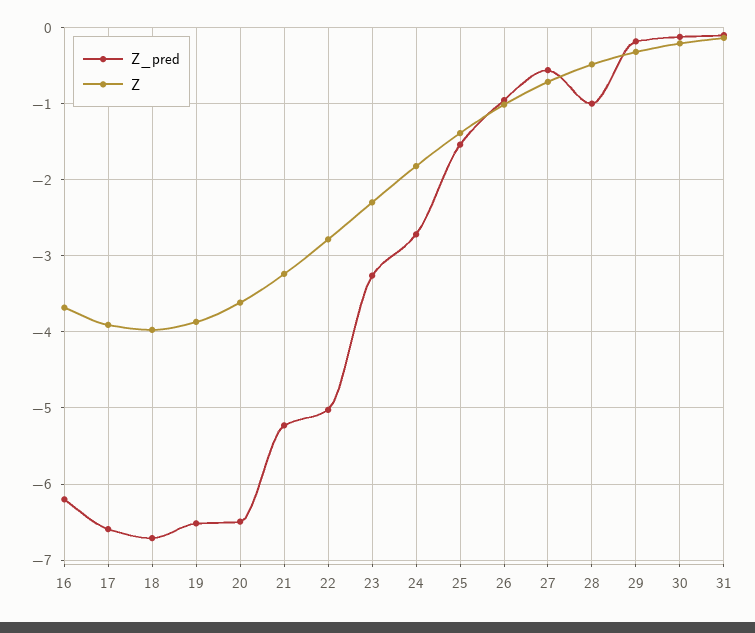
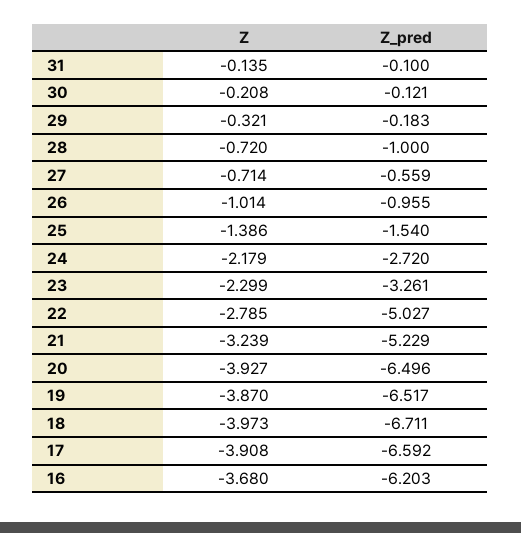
Z, 20: -3.6 -> -3.927
Z, 24: -1.8 -> -2.179
Z, 28: -0.5 -> -0.72

